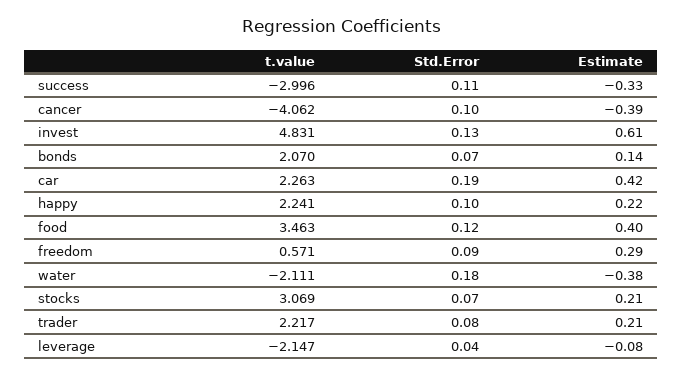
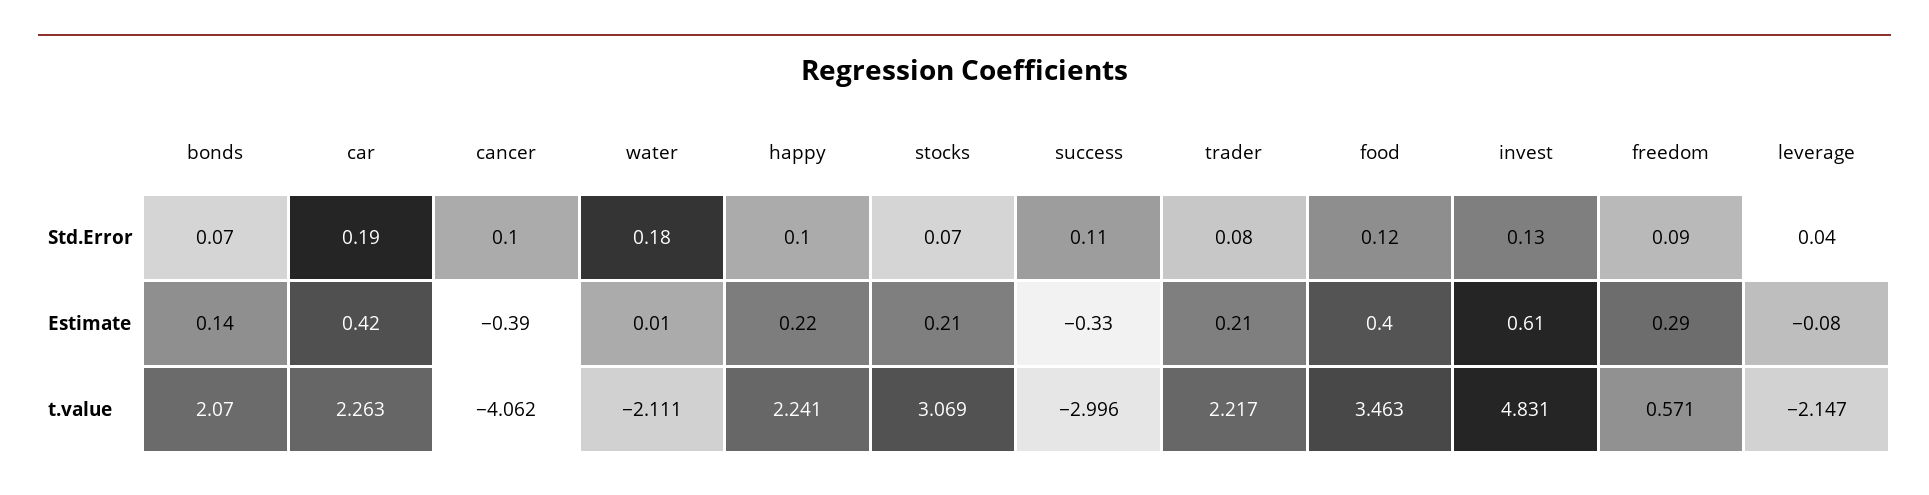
Estimate, water: -0.38 -> 0.01

